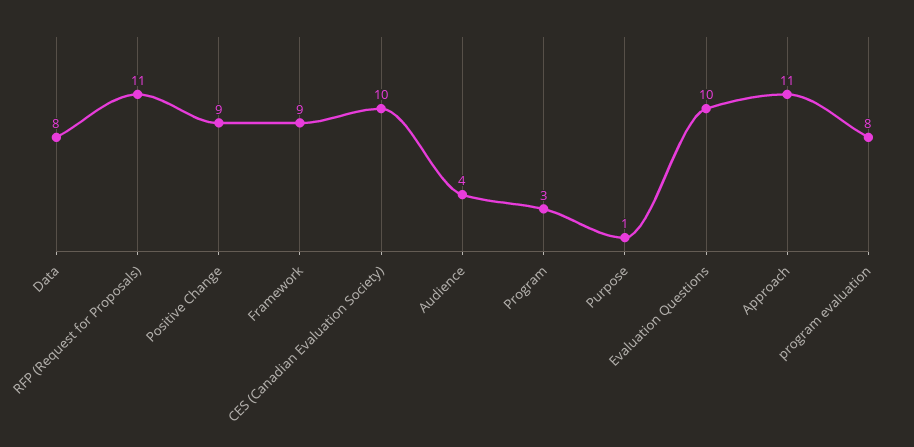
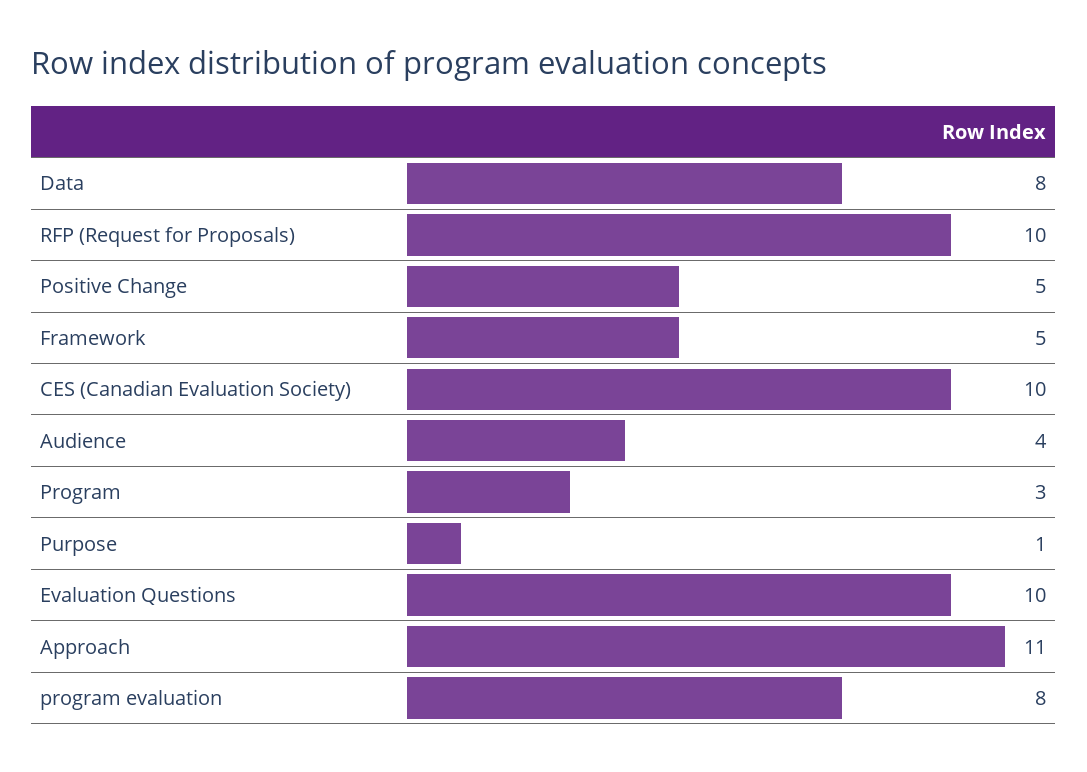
RFP (Request for Proposals): 11 -> 10
Positive Change: 9 -> 5
Framework: 9 -> 5

